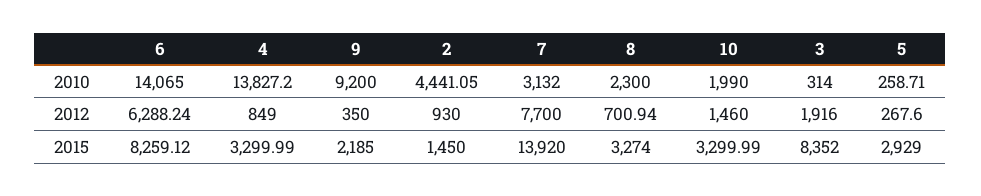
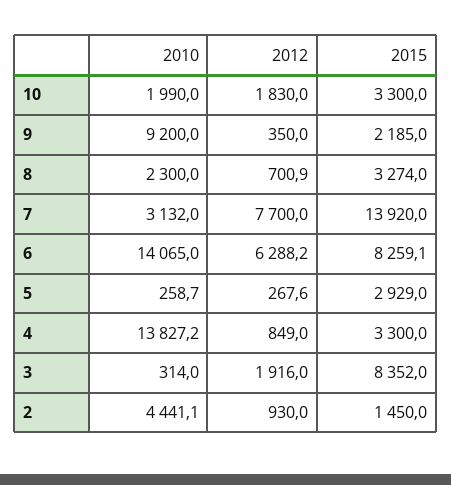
10, 2012: 1460 -> 1830

